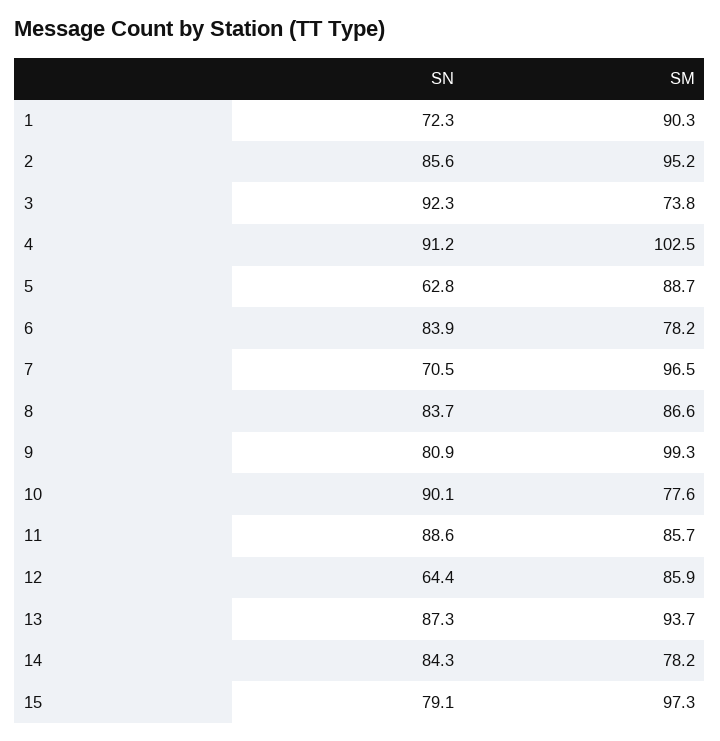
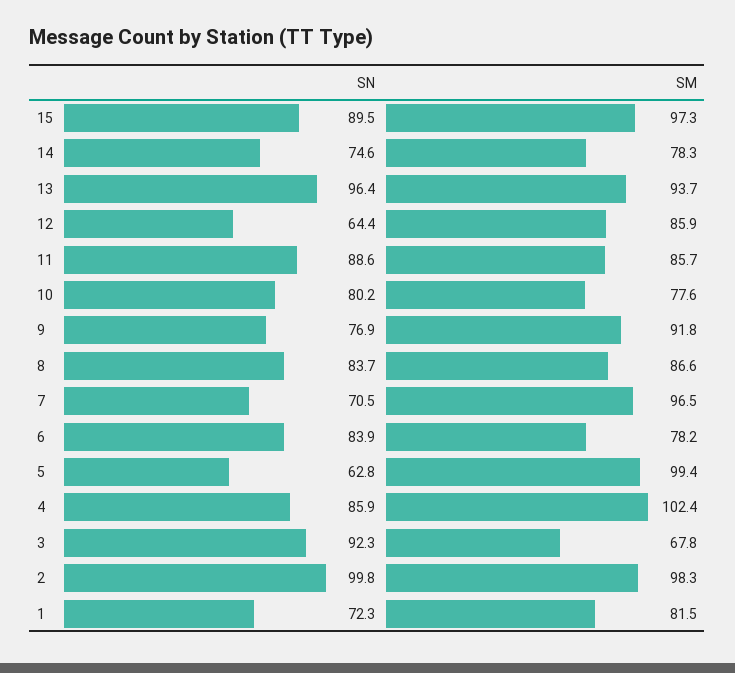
SM, 1: 90.3 -> 81.5
SN, 2: 85.6 -> 99.8
SM, 2: 95.2 -> 98.3
SM, 3: 73.8 -> 67.8
SN, 4: 91.2 -> 85.9
SM, 4: 102.5 -> 102.4
SM, 5: 88.7 -> 99.4
SN, 9: 80.9 -> 76.9
SM, 9: 99.3 -> 91.8
SN, 10: 90.1 -> 80.2
SN, 13: 87.3 -> 96.4
SN, 14: 84.3 -> 74.6
SM, 14: 78.2 -> 78.3
SN, 15: 79.1 -> 89.5

